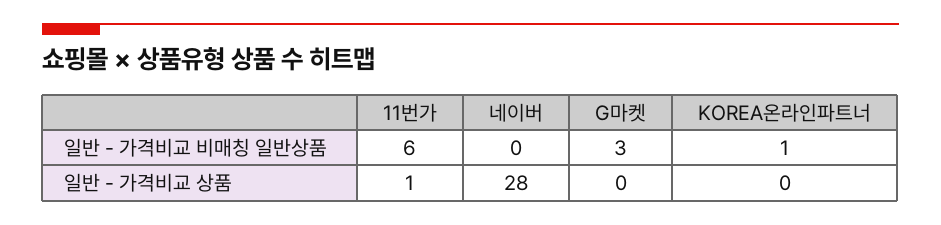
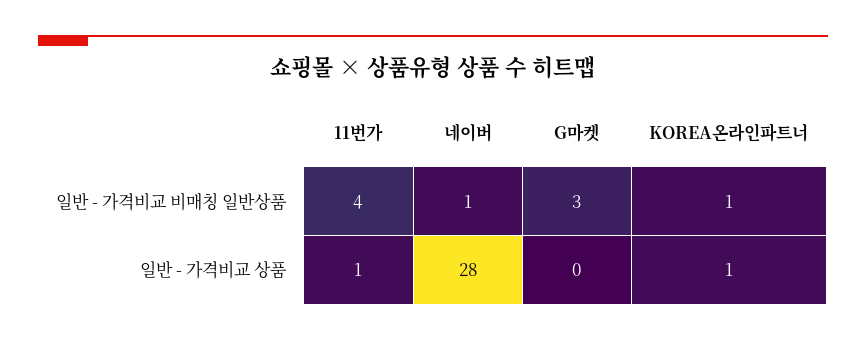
11번가, 일반 - 가격비교 비매칭 일반상품: 6 -> 4
네이버, 일반 - 가격비교 비매칭 일반상품: 0 -> 1
KOREA온라인파트너, 일반 - 가격비교 상품: 0 -> 1

